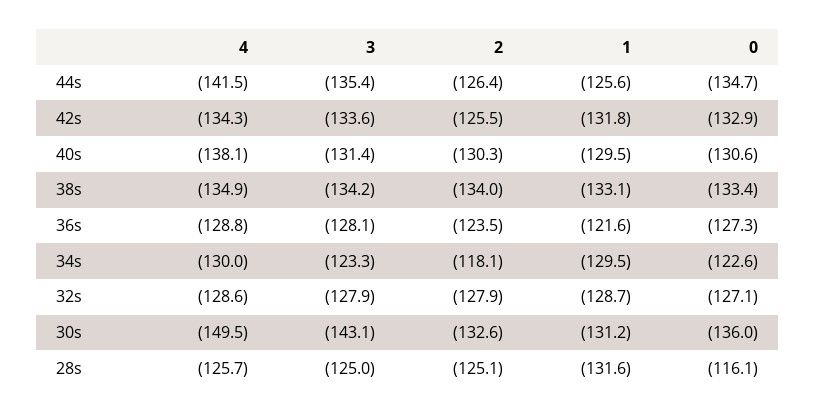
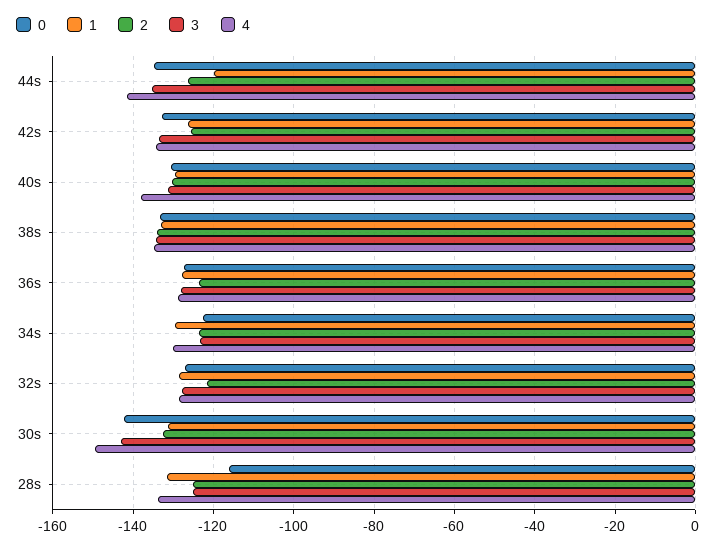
1, 44s: -125.6 -> -120
1, 42s: -131.8 -> -126
1, 36s: -121.6 -> -128
2, 34s: -118.1 -> -124
2, 32s: -127.9 -> -122
0, 30s: -136 -> -142
4, 28s: -125.7 -> -134

